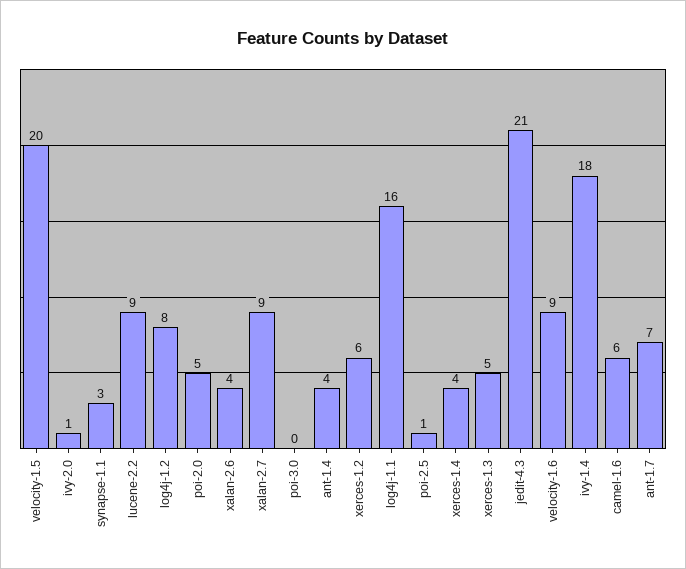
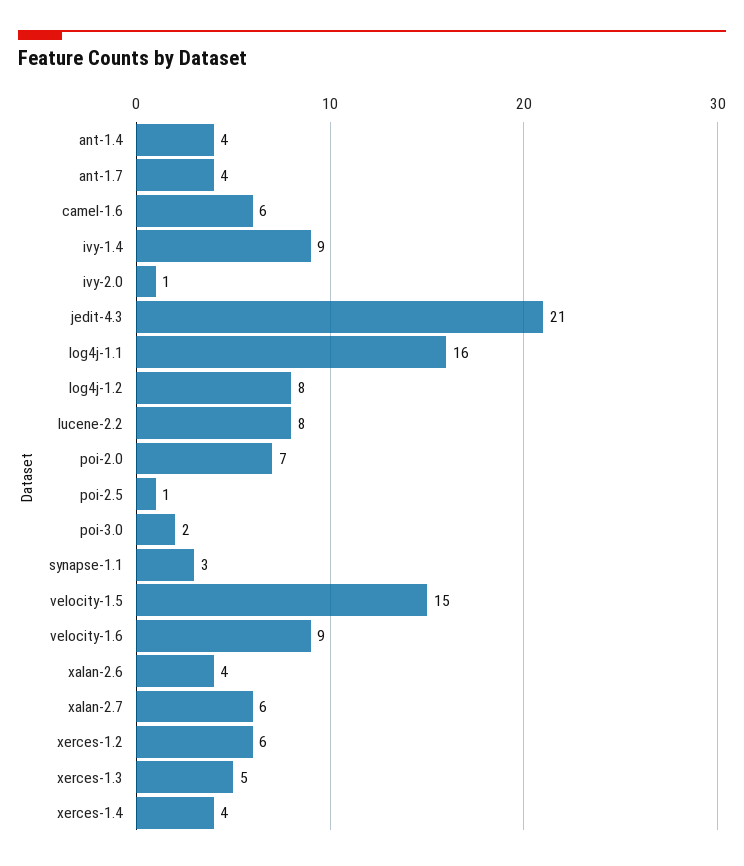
velocity-1.5: 20 -> 15
lucene-2.2: 9 -> 8
poi-2.0: 5 -> 7
xalan-2.7: 9 -> 6
poi-3.0: 0 -> 2
ivy-1.4: 18 -> 9
ant-1.7: 7 -> 4

